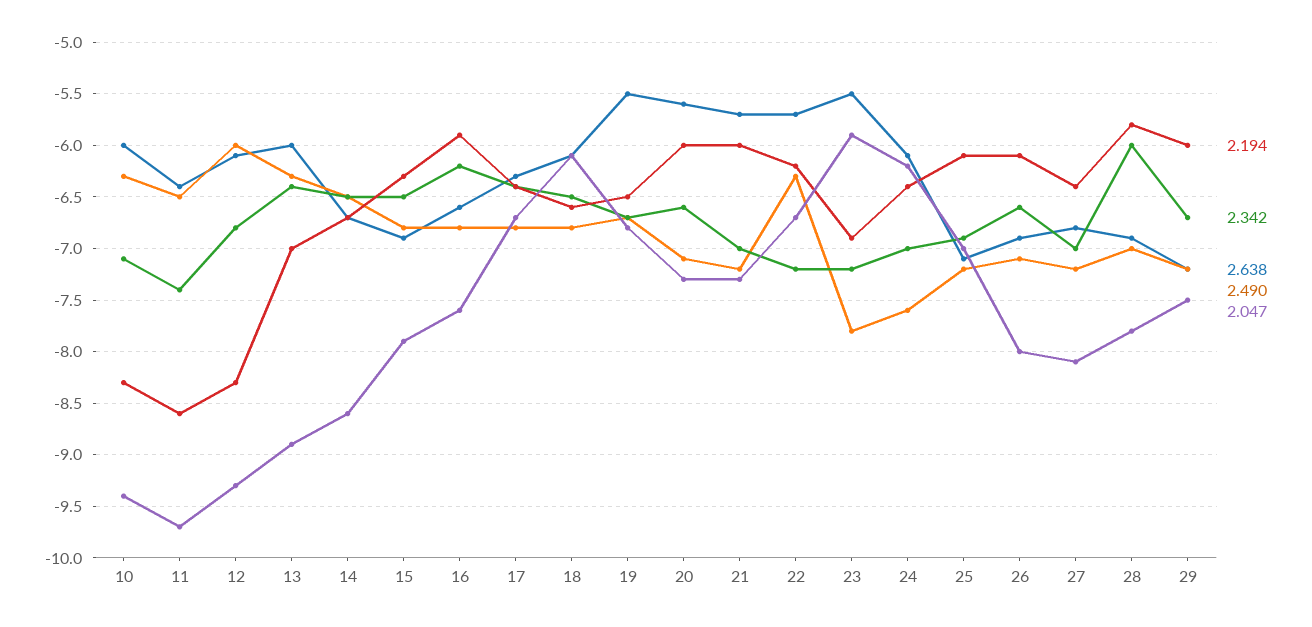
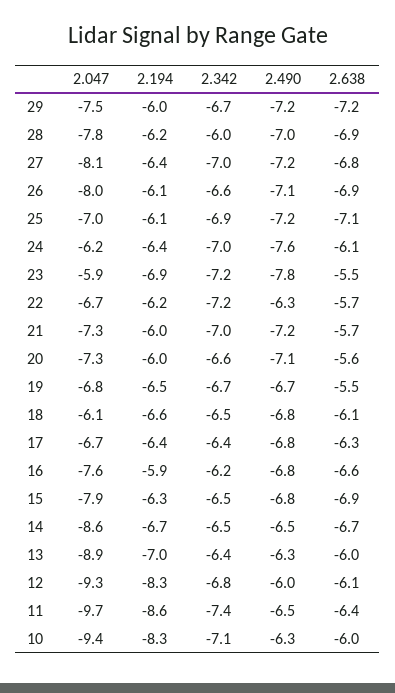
2.194, 28: -5.8 -> -6.2

